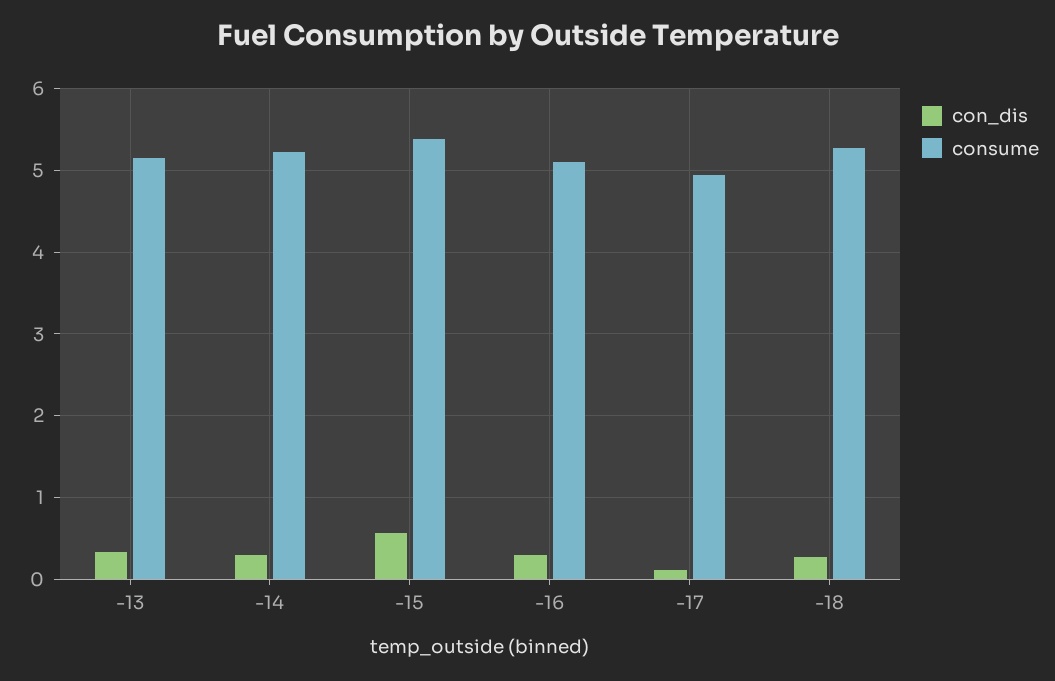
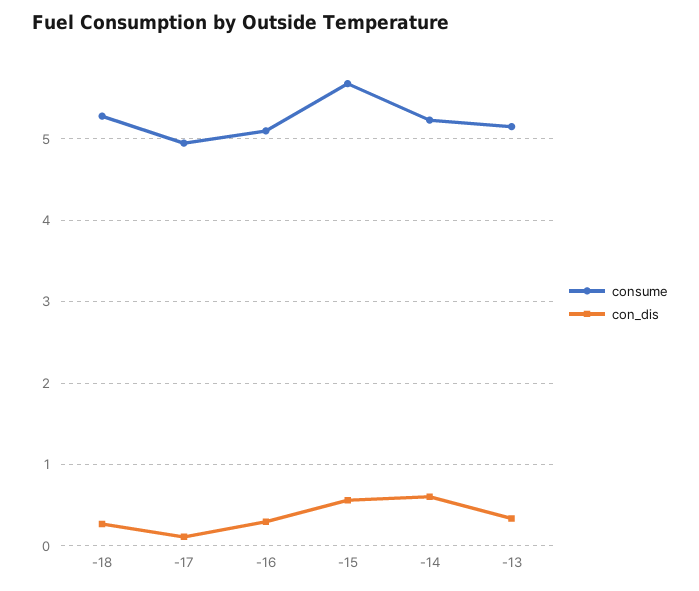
con_dis, -14: 0.3 -> 0.6
consume, -15: 5.4 -> 5.7

